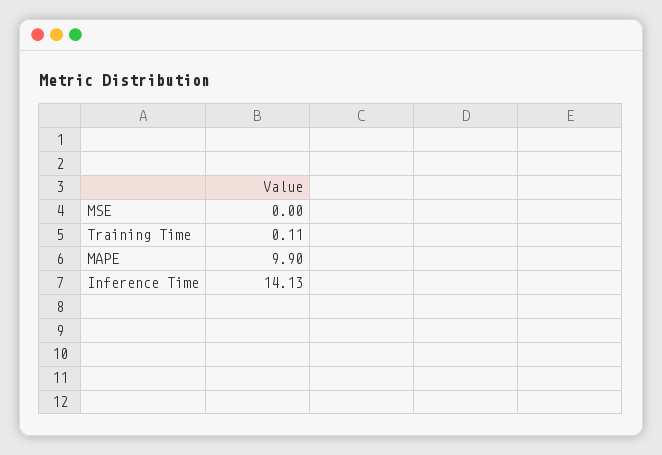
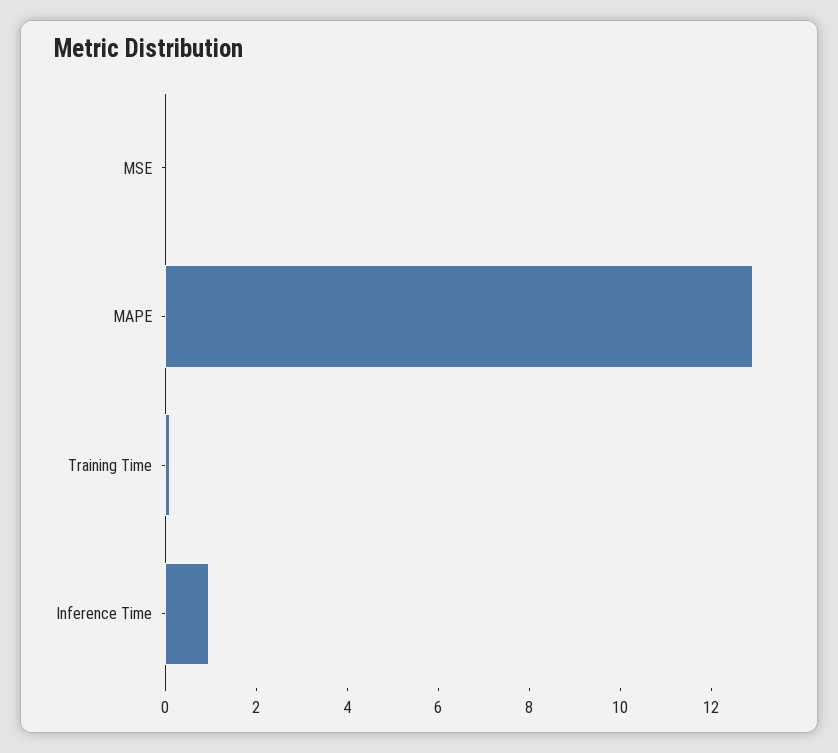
MAPE: 9.9 -> 13
Inference Time: 14.13 -> 1

